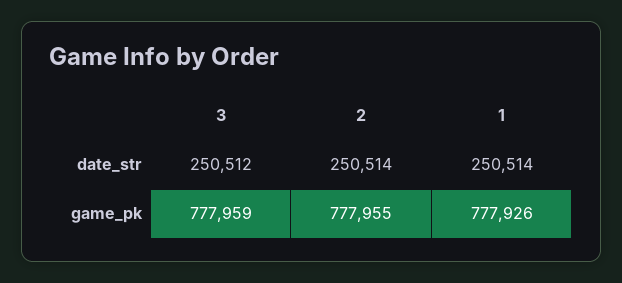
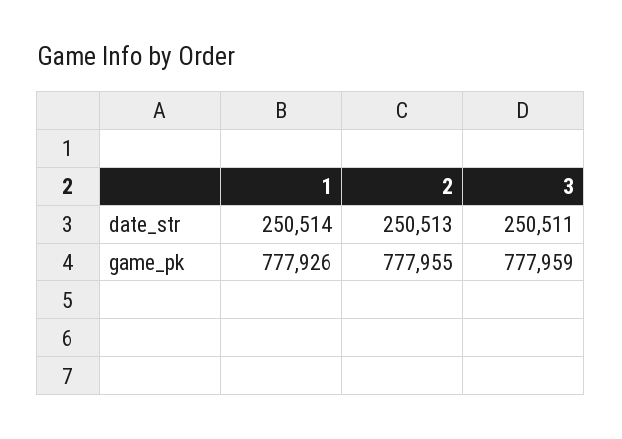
3, date_str: 250512 -> 250511
2, date_str: 250514 -> 250513

